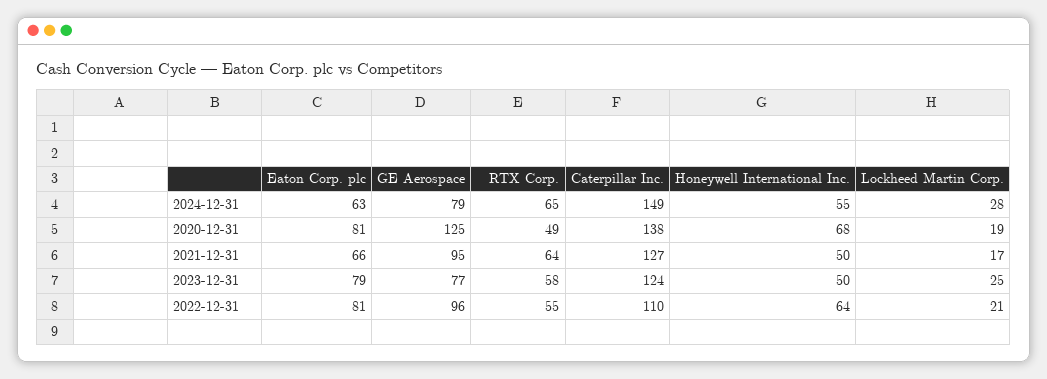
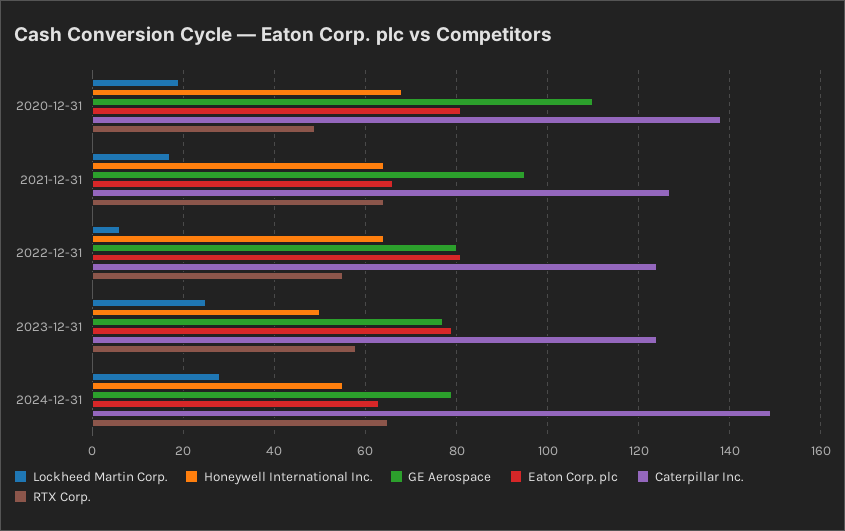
GE Aerospace, 2020-12-31: 125 -> 110
Honeywell International Inc., 2021-12-31: 50 -> 65
GE Aerospace, 2022-12-31: 96 -> 80
Caterpillar Inc., 2022-12-31: 110 -> 125
Lockheed Martin Corp., 2022-12-31: 21 -> 5

